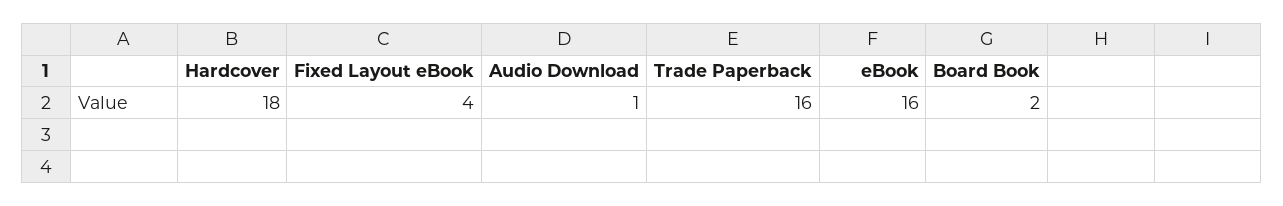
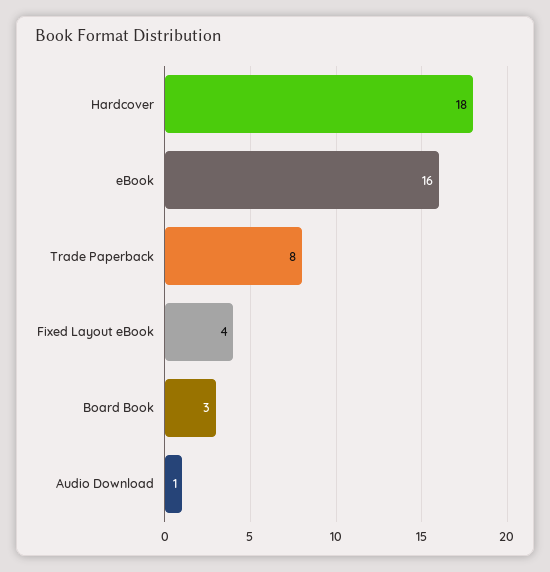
Trade Paperback: 16 -> 8
Board Book: 2 -> 3

